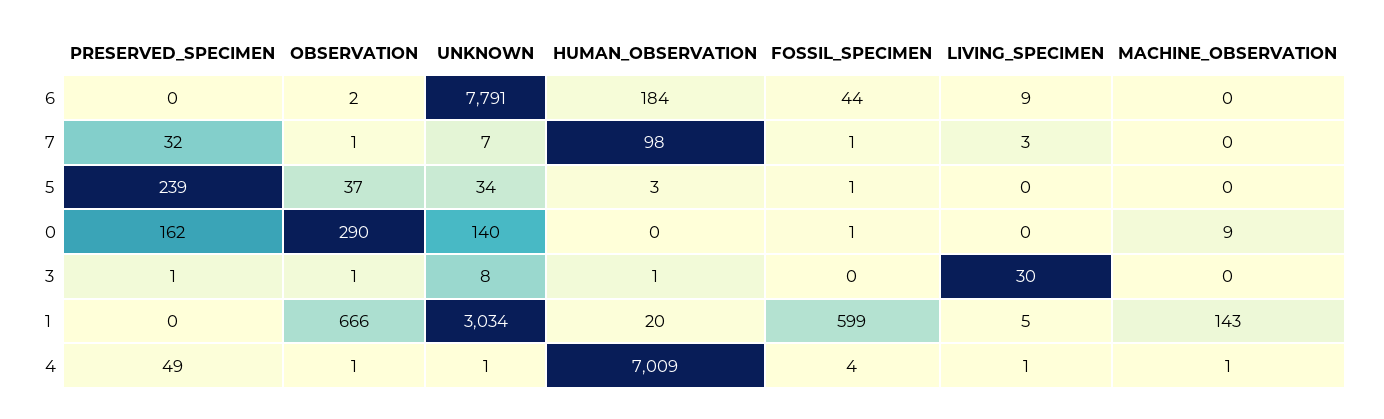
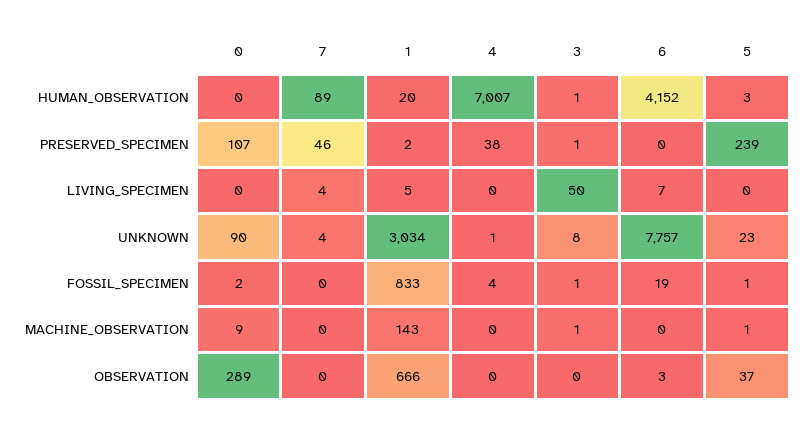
OBSERVATION, 6: 2 -> 3
UNKNOWN, 6: 7791 -> 7757
HUMAN_OBSERVATION, 6: 184 -> 4152
FOSSIL_SPECIMEN, 6: 44 -> 19
LIVING_SPECIMEN, 6: 9 -> 7
PRESERVED_SPECIMEN, 7: 32 -> 46
OBSERVATION, 7: 1 -> 0
UNKNOWN, 7: 7 -> 4
HUMAN_OBSERVATION, 7: 98 -> 89
FOSSIL_SPECIMEN, 7: 1 -> 0
LIVING_SPECIMEN, 7: 3 -> 4
UNKNOWN, 5: 34 -> 23
MACHINE_OBSERVATION, 5: 0 -> 1
PRESERVED_SPECIMEN, 0: 162 -> 107
OBSERVATION, 0: 290 -> 289
UNKNOWN, 0: 140 -> 90
FOSSIL_SPECIMEN, 0: 1 -> 2
OBSERVATION, 3: 1 -> 0
FOSSIL_SPECIMEN, 3: 0 -> 1
LIVING_SPECIMEN, 3: 30 -> 50
MACHINE_OBSERVATION, 3: 0 -> 1
PRESERVED_SPECIMEN, 1: 0 -> 2
FOSSIL_SPECIMEN, 1: 599 -> 833
PRESERVED_SPECIMEN, 4: 49 -> 38
OBSERVATION, 4: 1 -> 0
HUMAN_OBSERVATION, 4: 7009 -> 7007
LIVING_SPECIMEN, 4: 1 -> 0
MACHINE_OBSERVATION, 4: 1 -> 0

